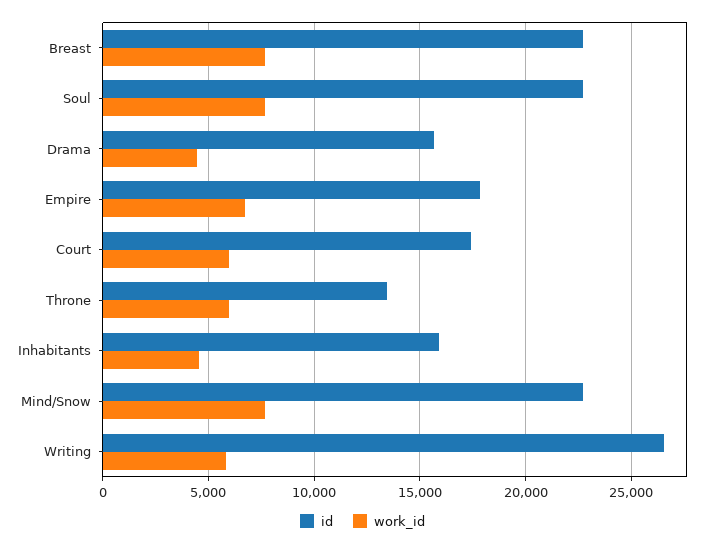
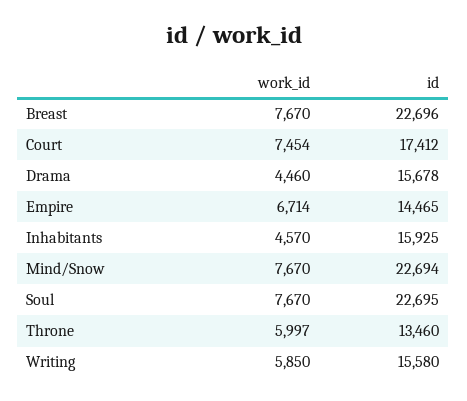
id, Empire: 18000 -> 14465
work_id, Court: 6000 -> 7454
id, Writing: 26500 -> 15580

